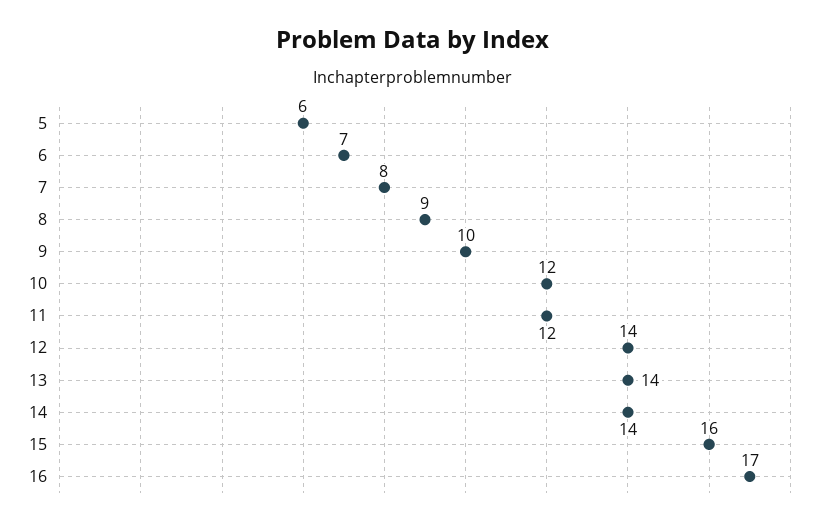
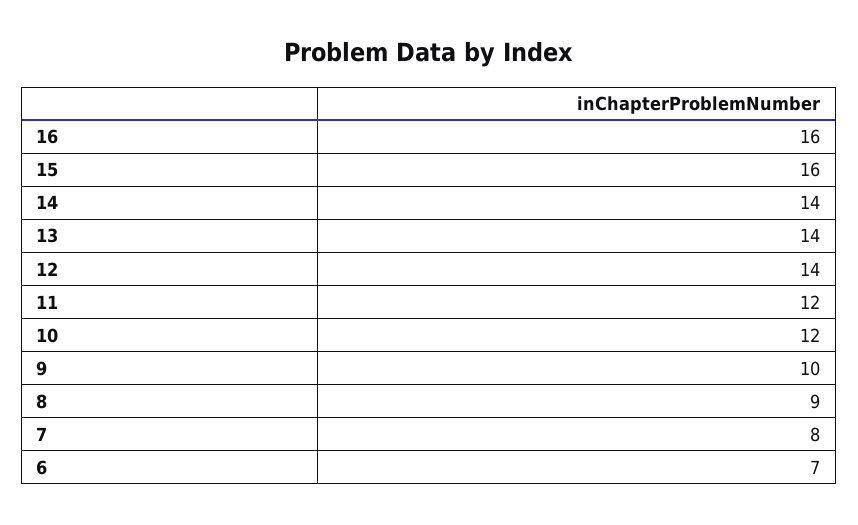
5: 6 -> none
16: 17 -> 16

